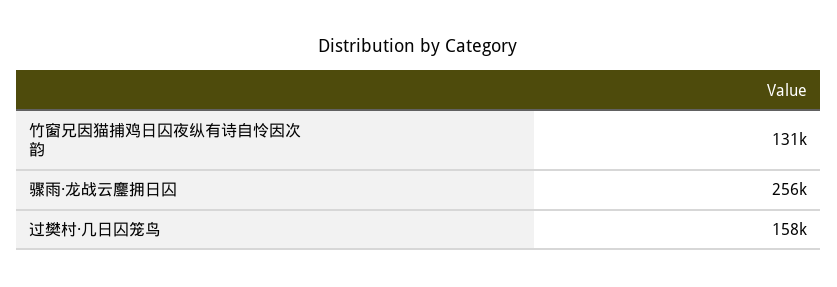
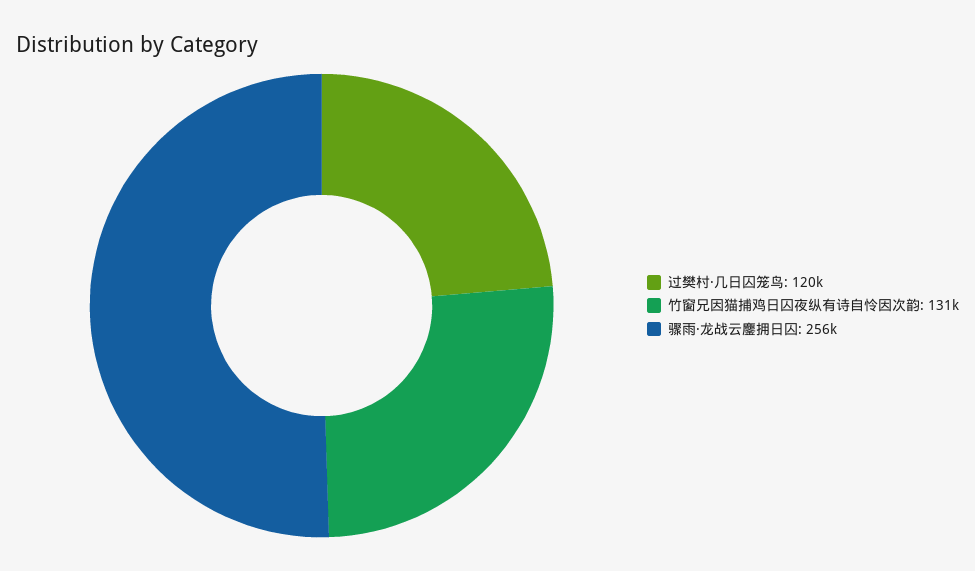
过樊村·几日囚笼鸟: 158000 -> 120000

